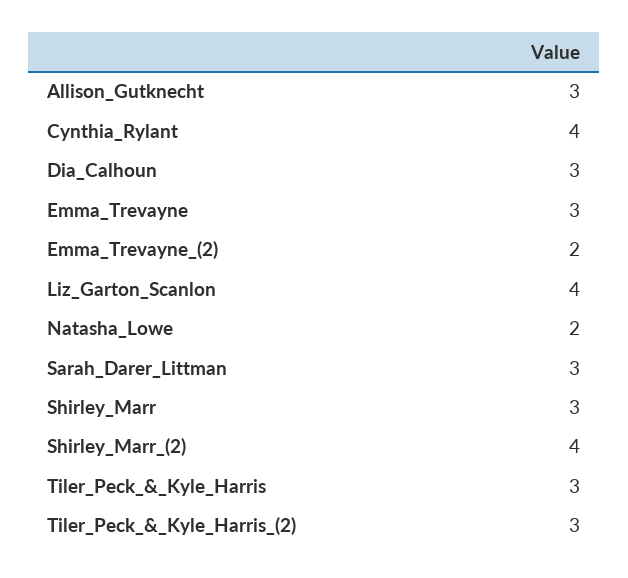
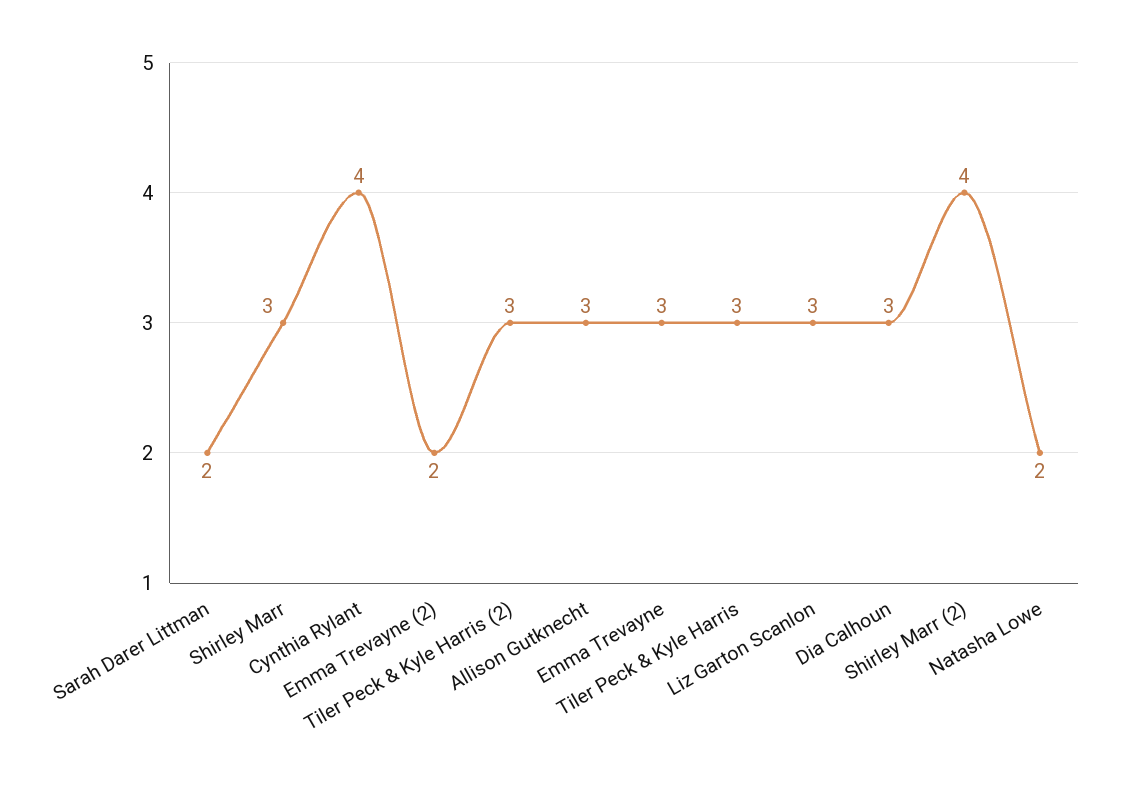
Liz_Garton_Scanlon: 4 -> 3
Sarah_Darer_Littman: 3 -> 2

